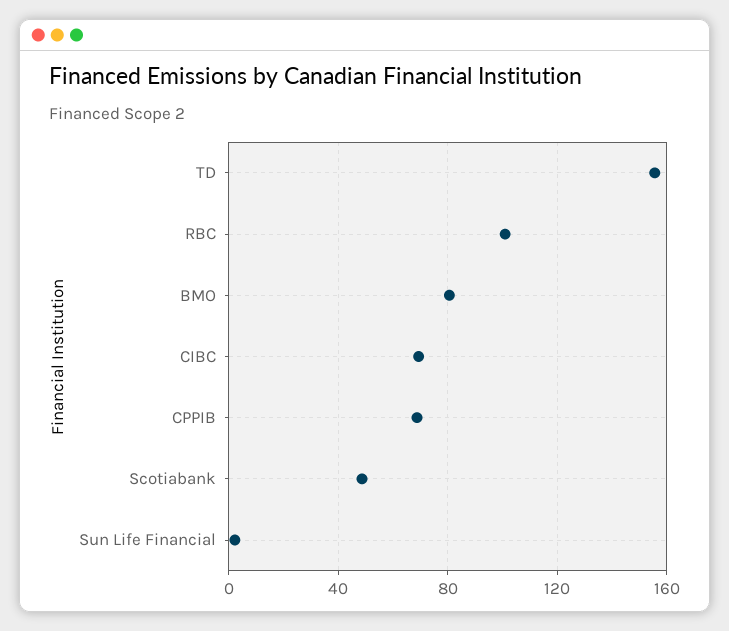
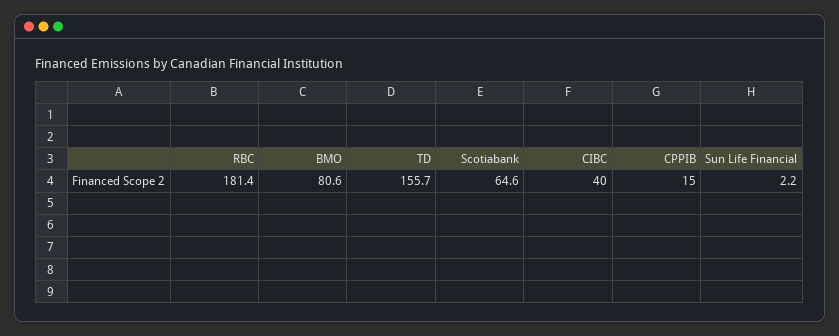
RBC: 100 -> 181.4
CIBC: 70 -> 40
CPPIB: 70 -> 15
Scotiabank: 50 -> 64.6

